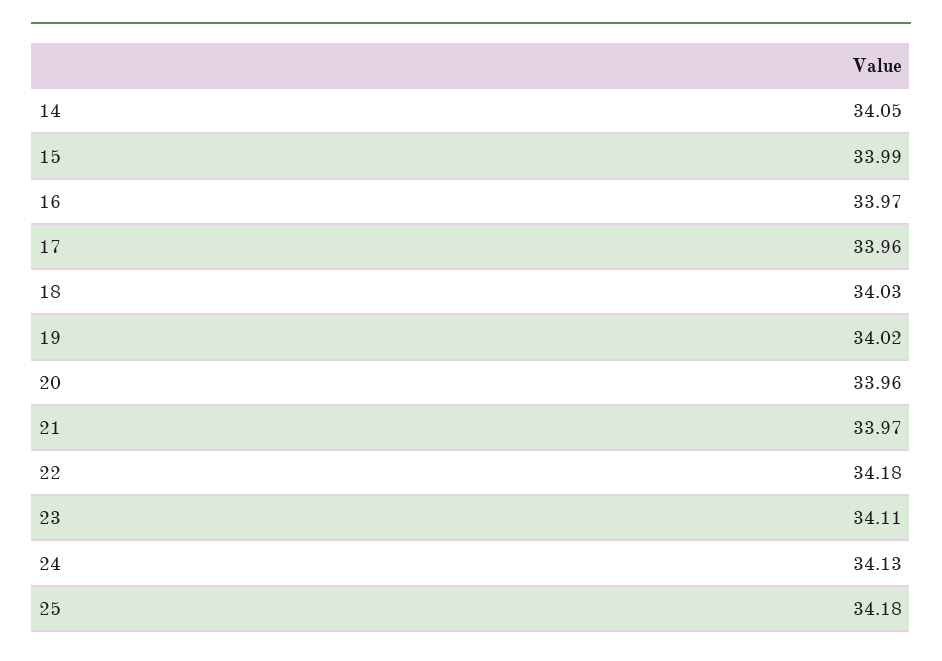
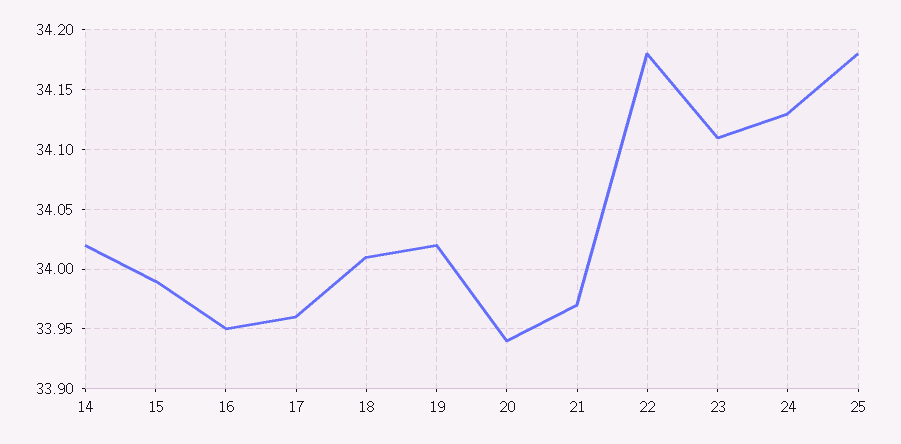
14: 34.05 -> 34.02
16: 33.97 -> 33.95
18: 34.03 -> 34.01
20: 33.96 -> 33.94

